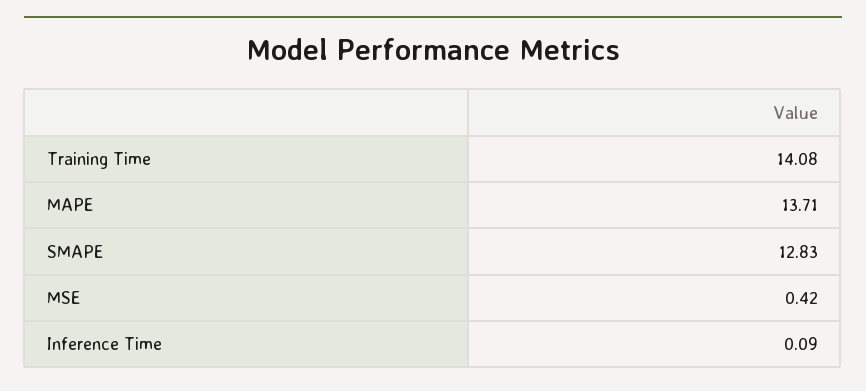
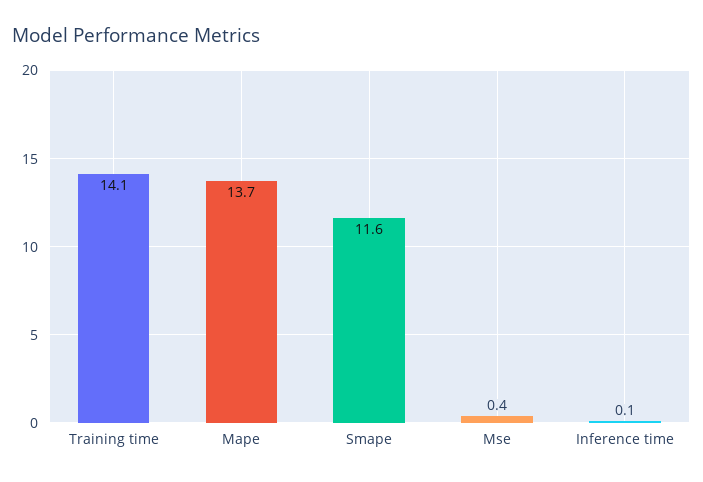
SMAPE: 12.83 -> 11.6

